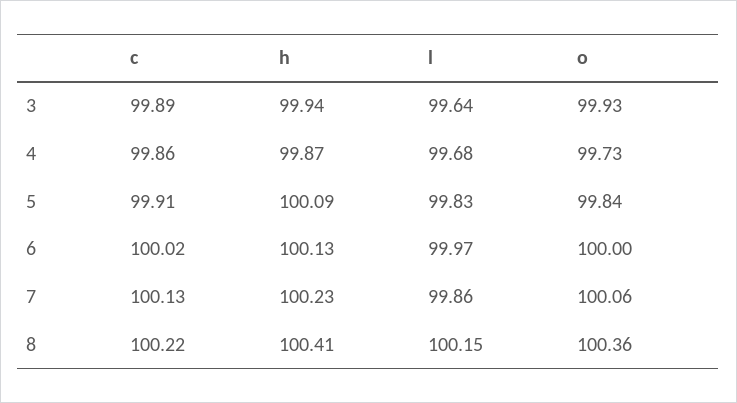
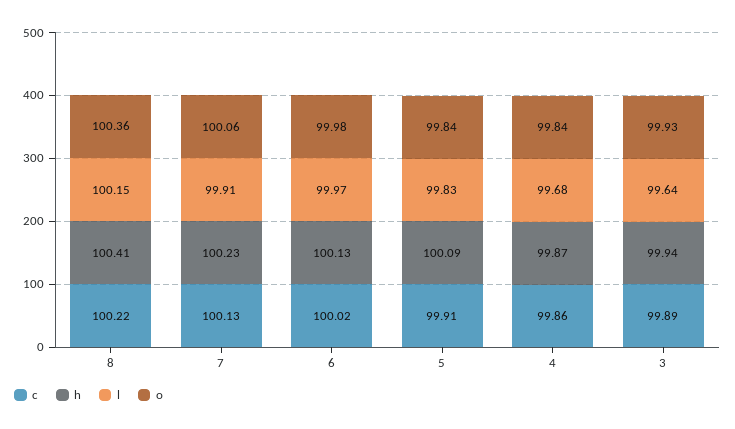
o, 4: 99.73 -> 99.84
o, 6: 100 -> 99.98
l, 7: 99.86 -> 99.91

